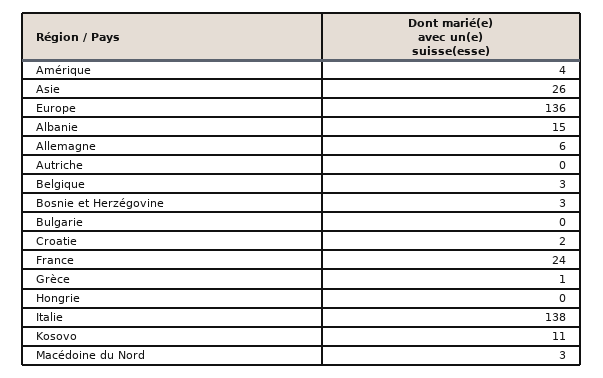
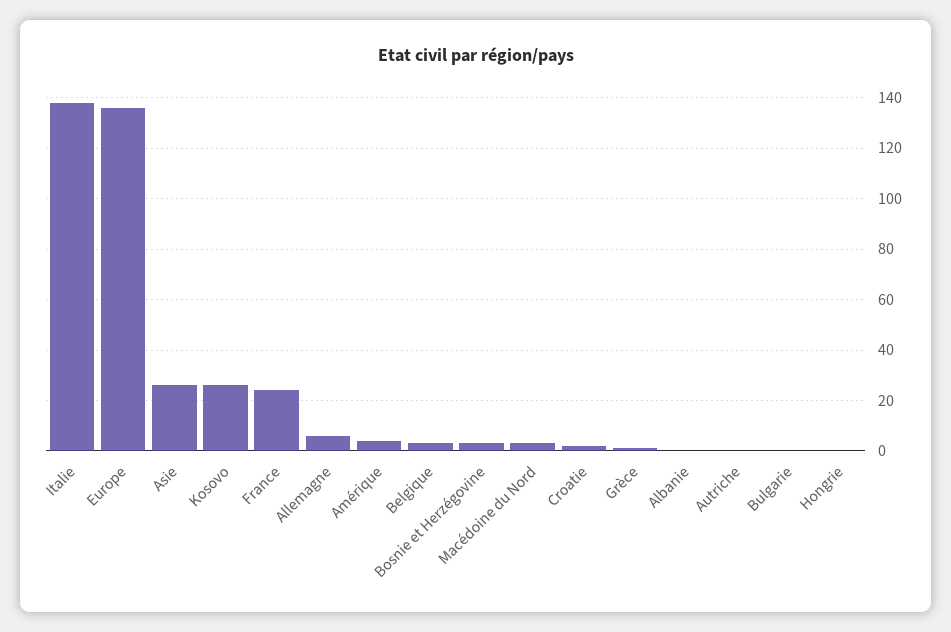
Albanie: 15 -> 0
Kosovo: 11 -> 25

